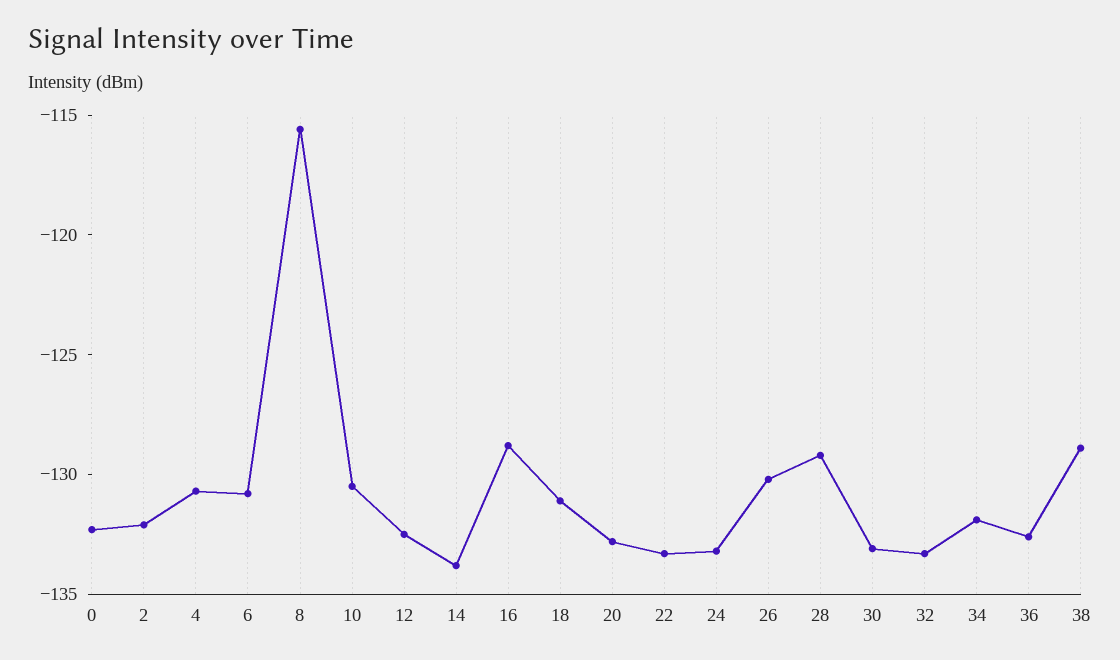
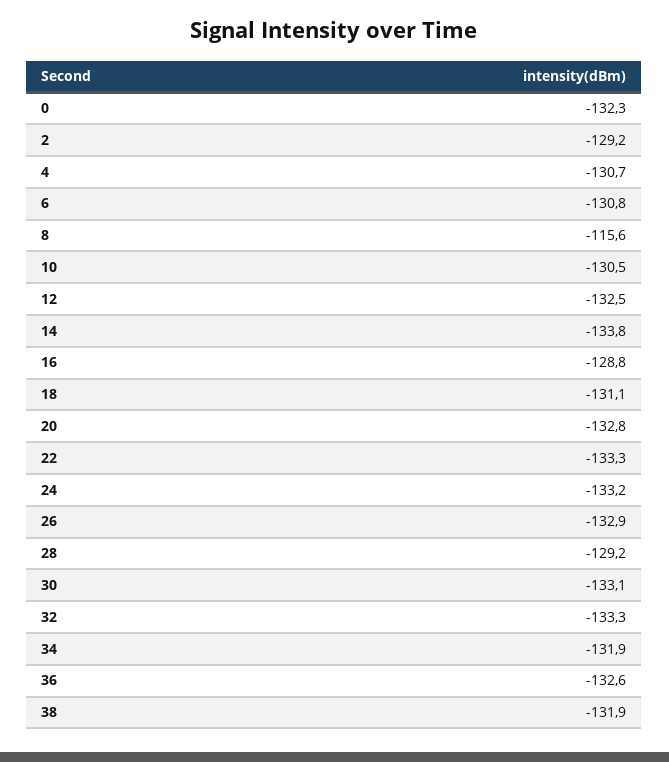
2: -132 -> -129.2
26: -130 -> -132.9
38: -129 -> -131.9

